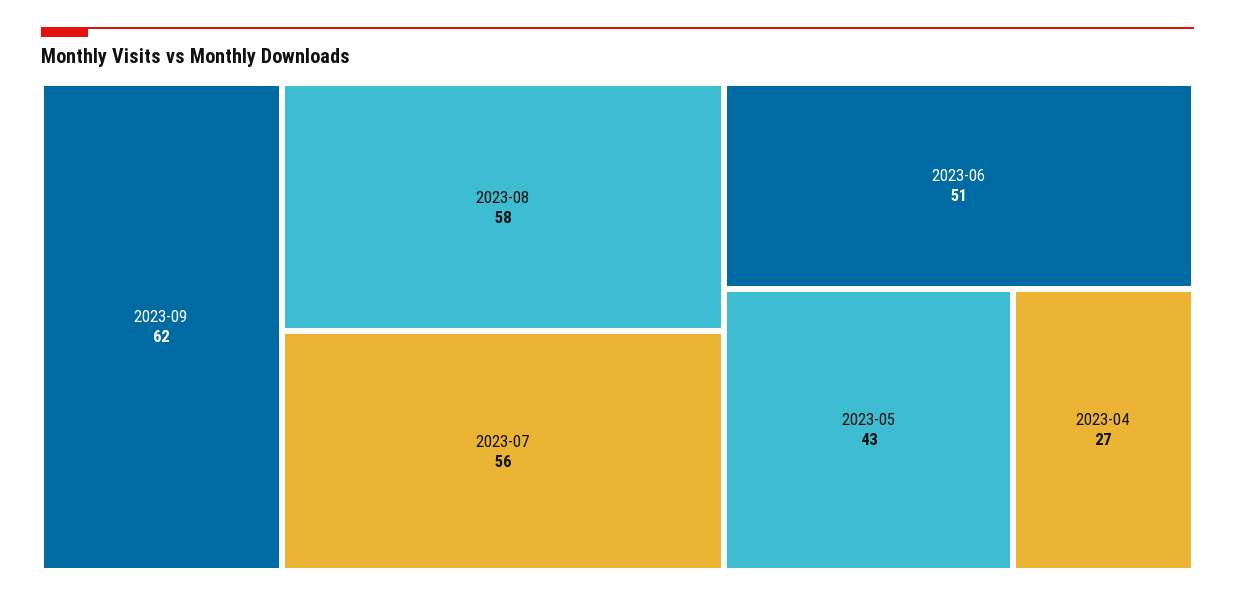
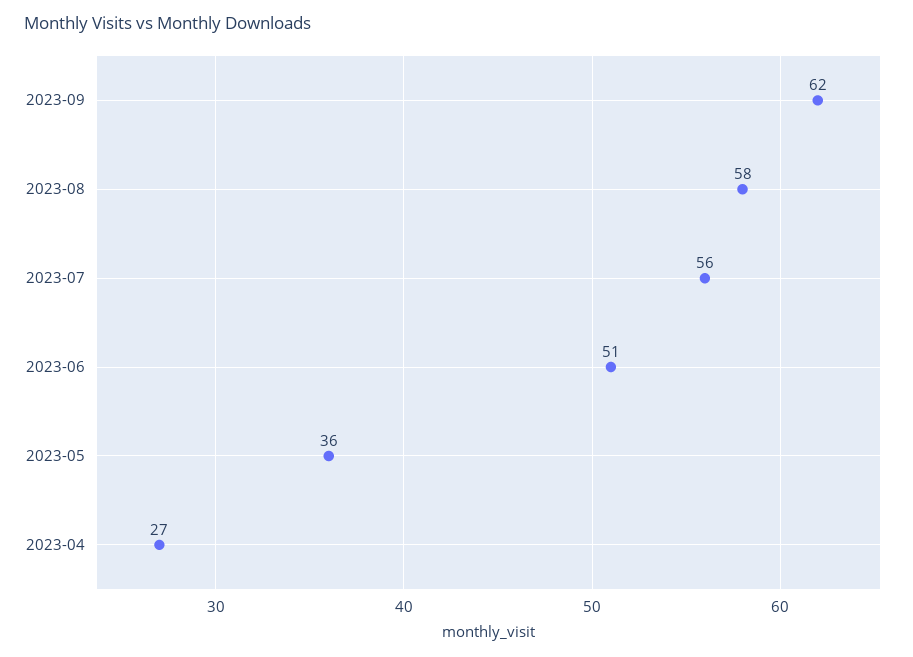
2023-05: 43 -> 36

